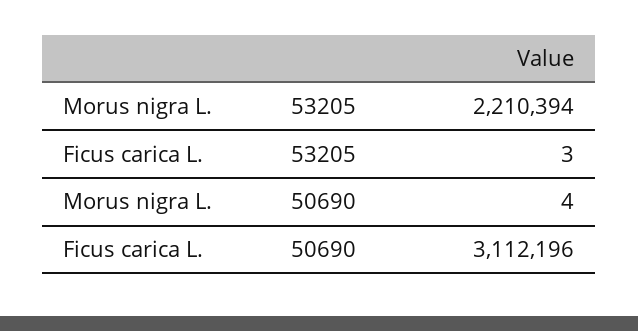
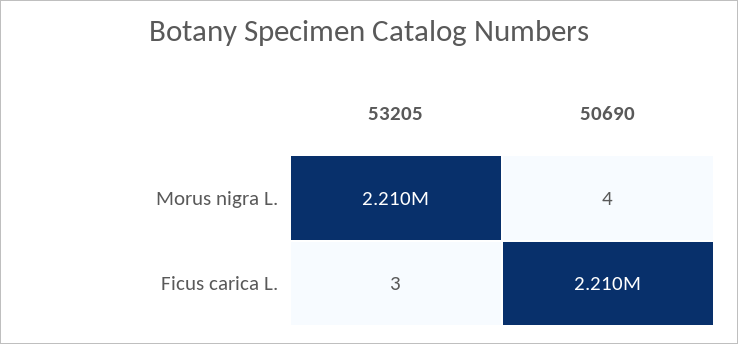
Ficus carica L., 50690: 3112196 -> 2210000

